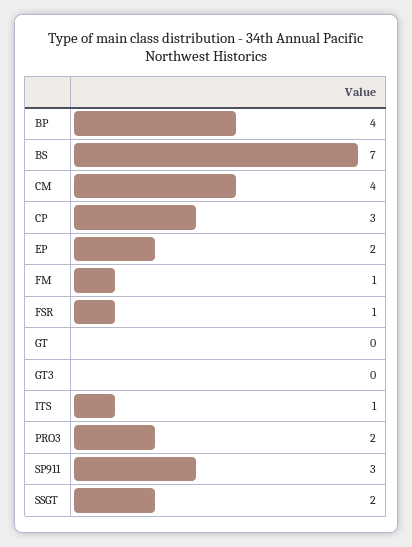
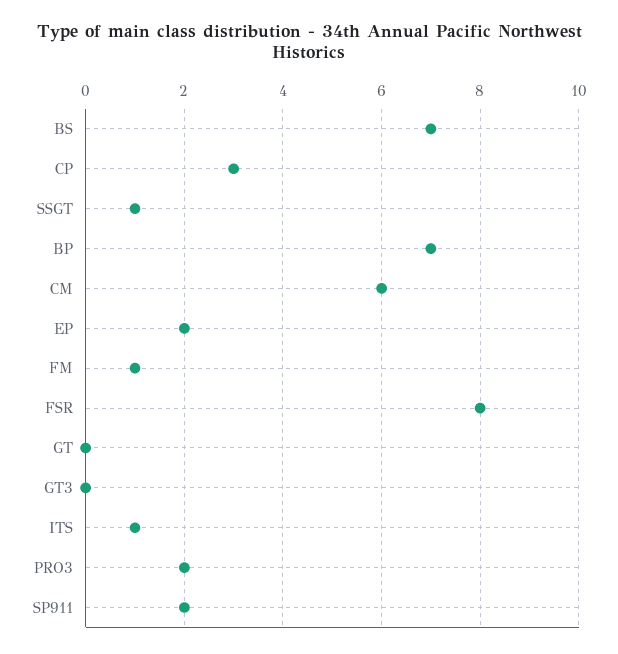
BP: 4 -> 7
CM: 4 -> 6
FSR: 1 -> 8
SP911: 3 -> 2
SSGT: 2 -> 1

